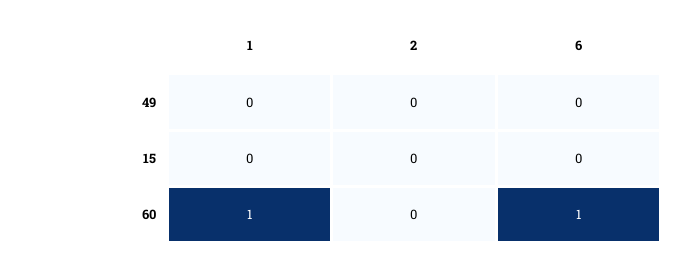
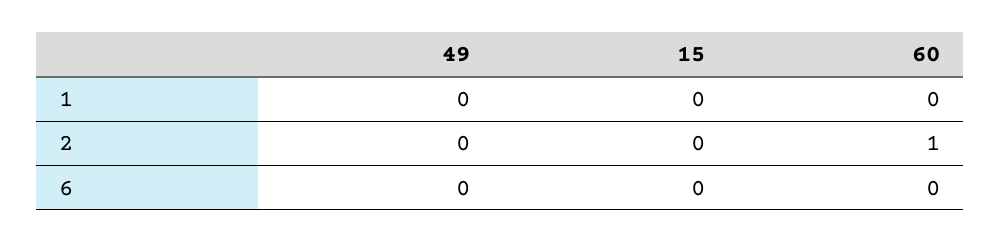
1, 60: 1 -> 0
2, 60: 0 -> 1
6, 60: 1 -> 0

